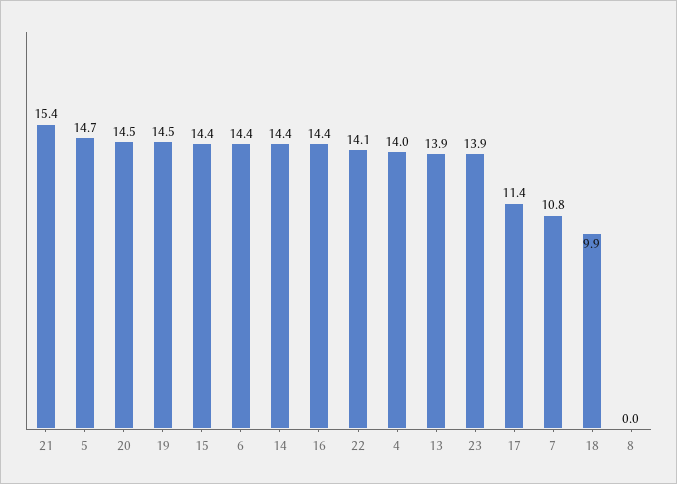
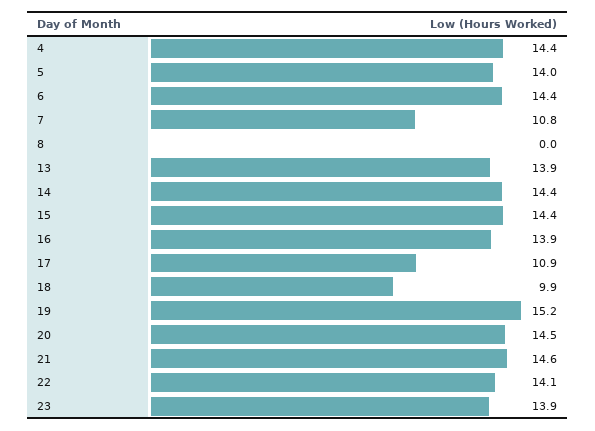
21: 15.4 -> 14.6
5: 14.7 -> 14
19: 14.5 -> 15.2
16: 14.4 -> 13.9
4: 14 -> 14.4
17: 11.4 -> 10.9

